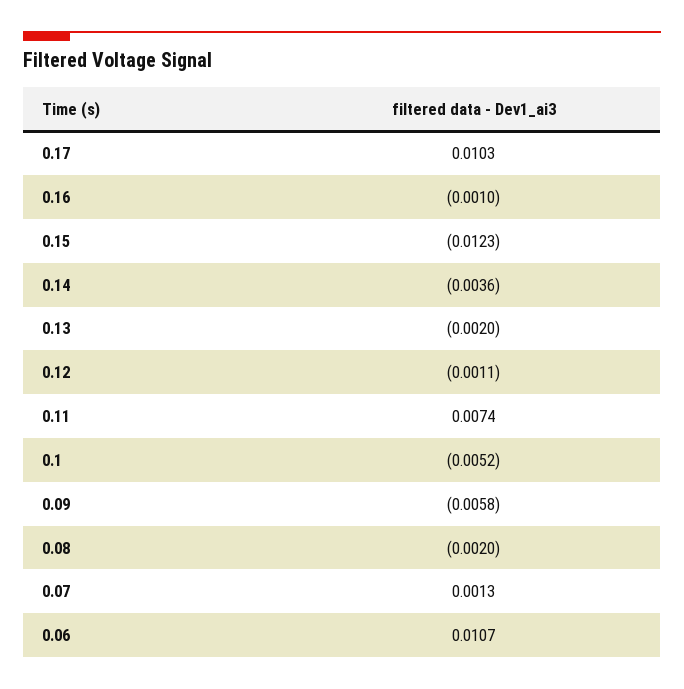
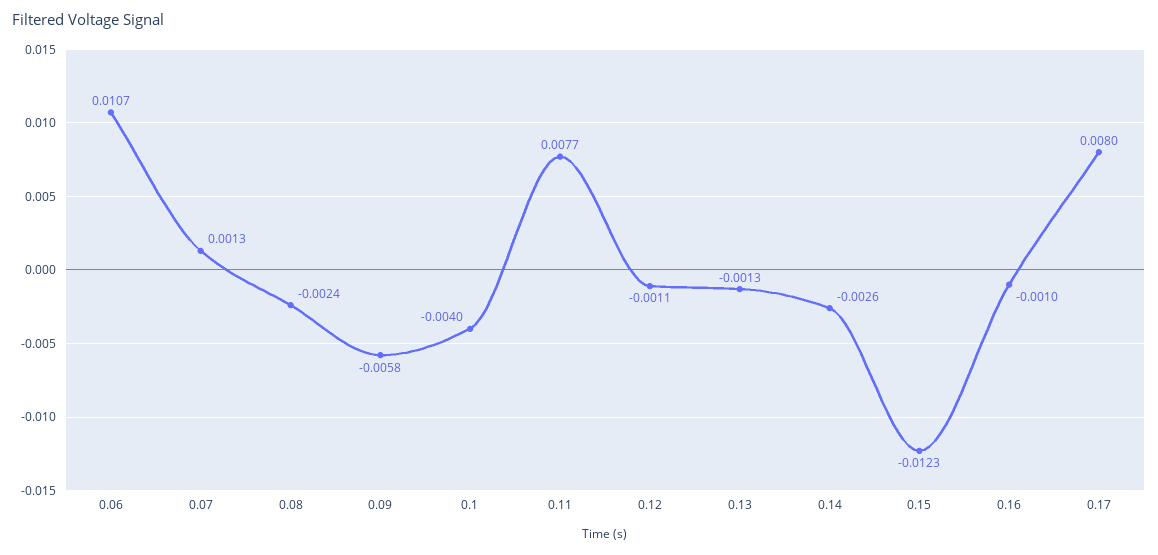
0.17: 0.0103 -> 0.008
0.14: -0.0036 -> -0.0026
0.13: -0.002 -> -0.0013
0.11: 0.0074 -> 0.0077
0.1: -0.0052 -> -0.004
0.08: -0.002 -> -0.0024

